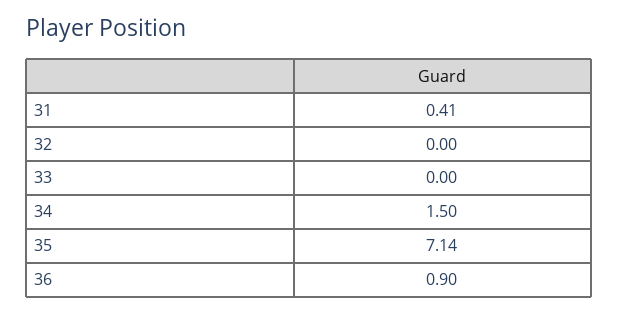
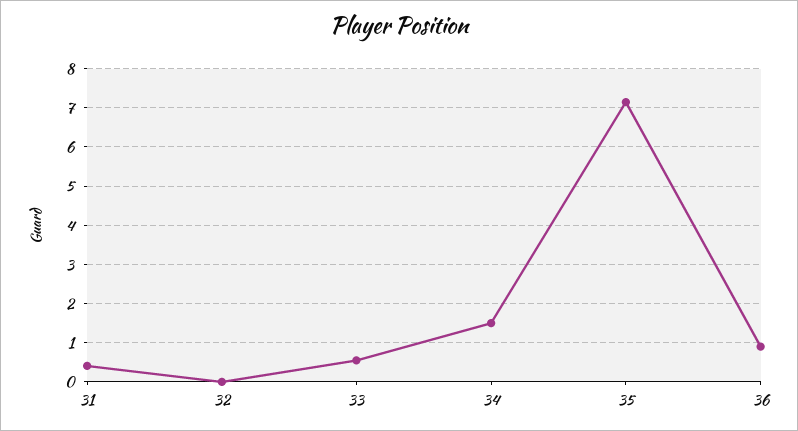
33: 0 -> 0.6

